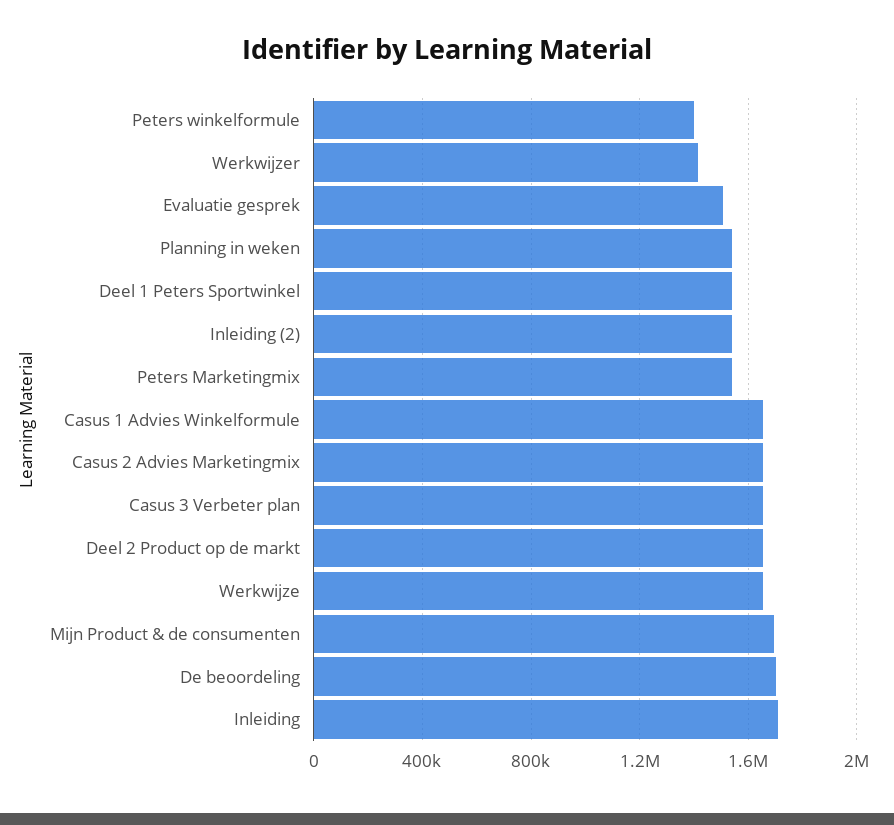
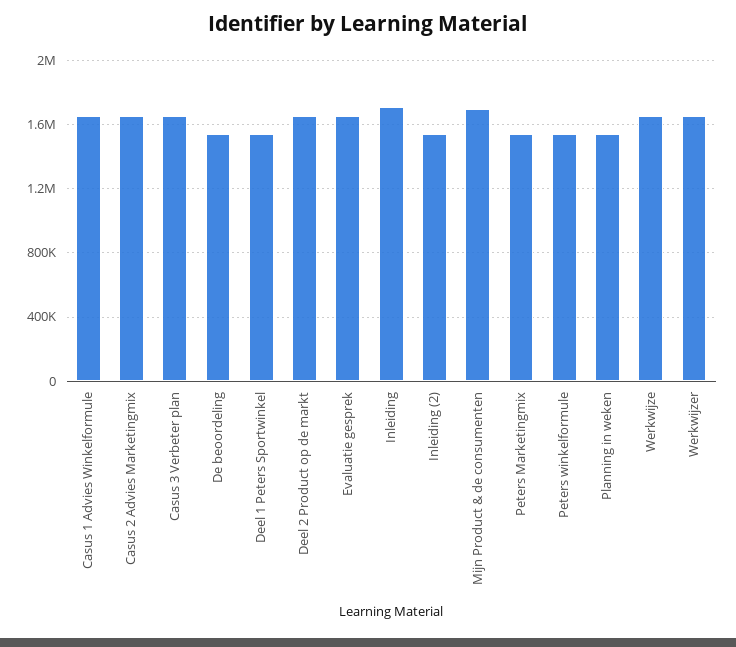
Peters winkelformule: 1400000 -> 1550000
Werkwijzer: 1400000 -> 1650000
Evaluatie gesprek: 1500000 -> 1650000
De beoordeling: 1700000 -> 1550000

